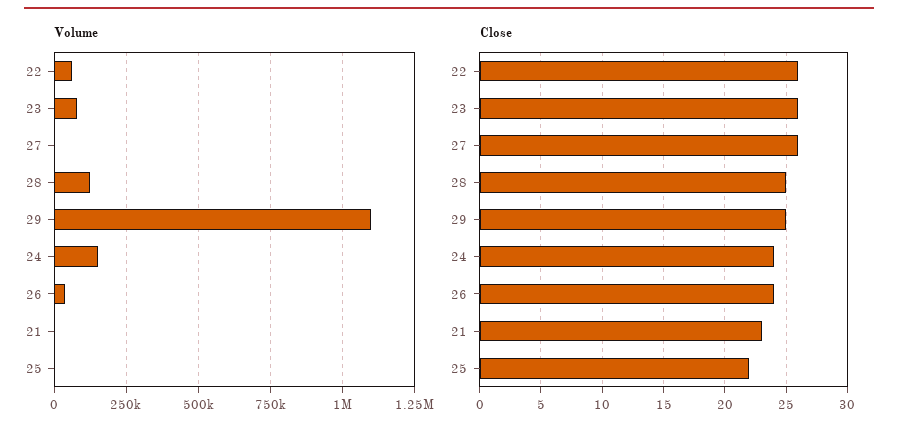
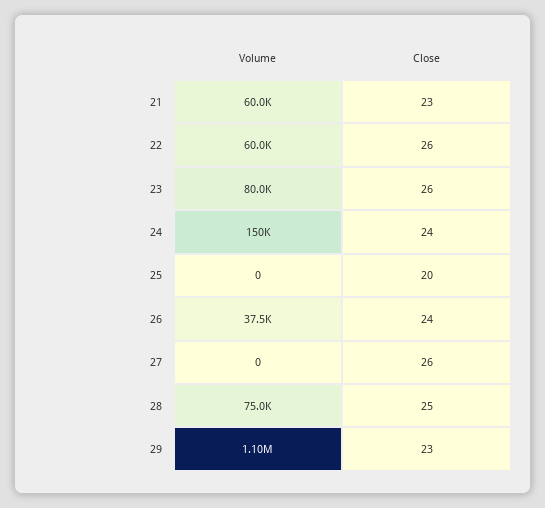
Volume, 28: 125000 -> 75000
Volume, 21: 0 -> 60000
Close, 29: 25 -> 23
Close, 25: 22 -> 20

